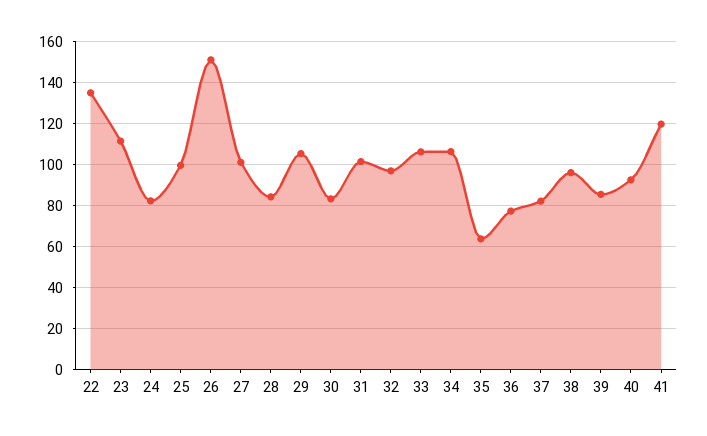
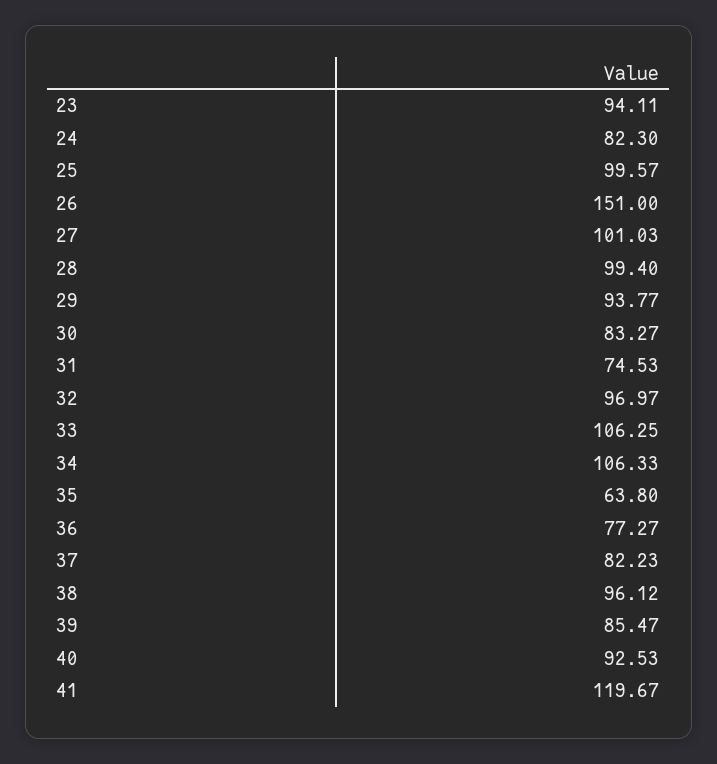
22: 135 -> none
23: 110 -> 94.11
28: 85 -> 99.4
29: 105 -> 93.77
31: 100 -> 74.53

